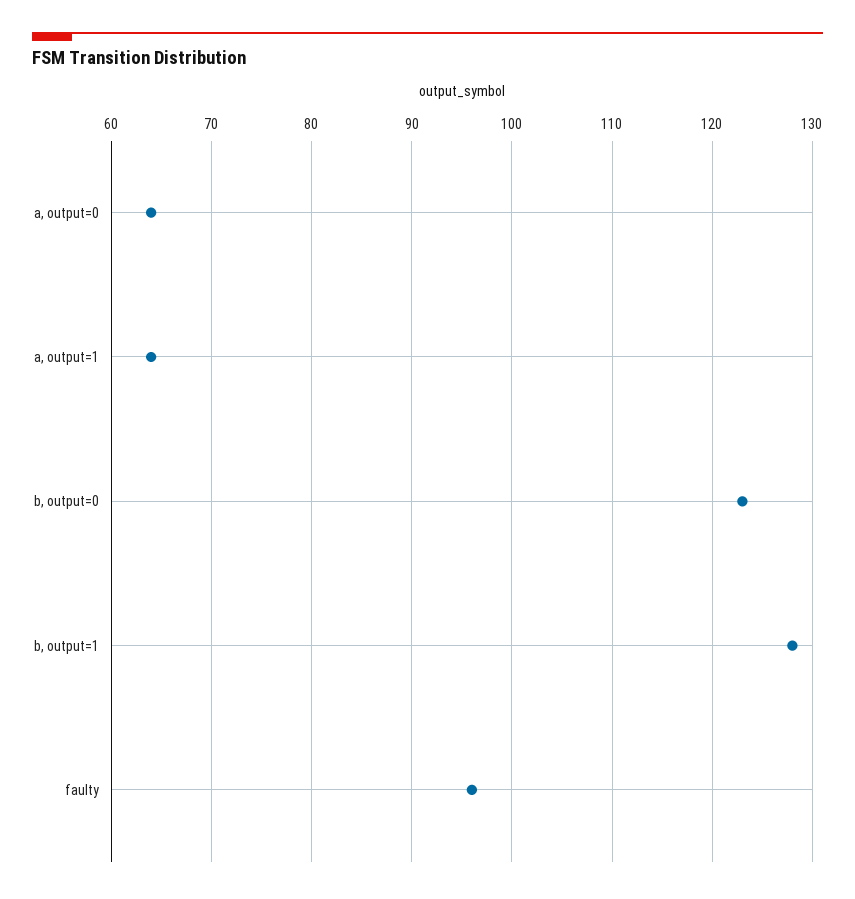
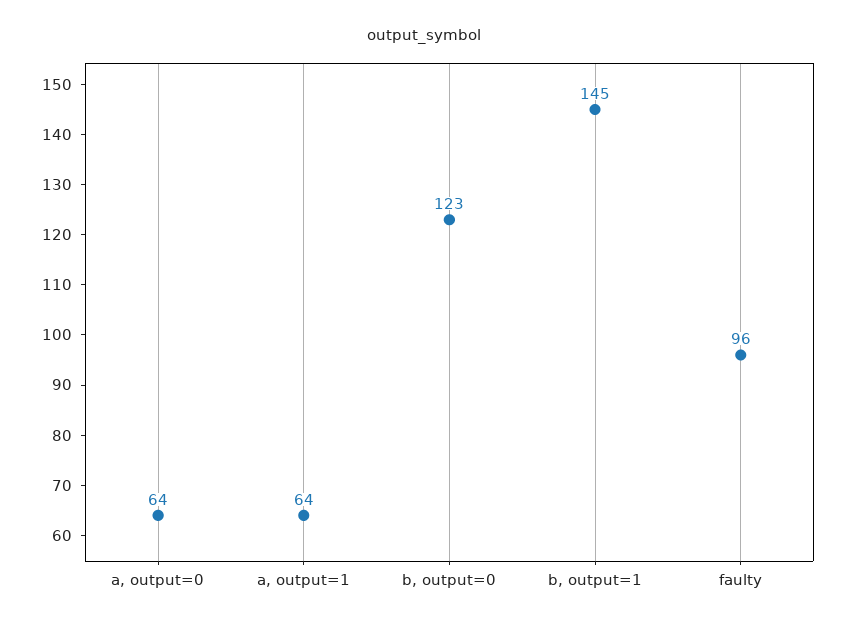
b, output=1: 128 -> 145

